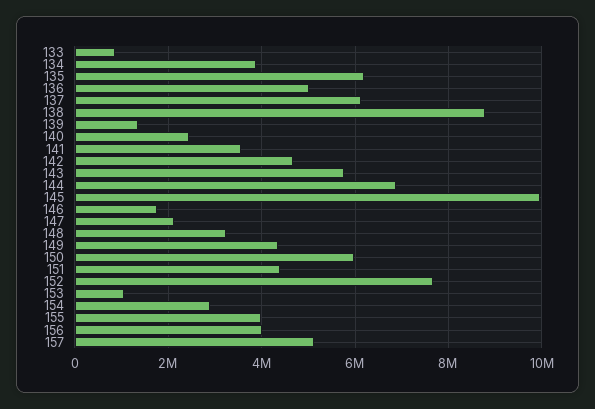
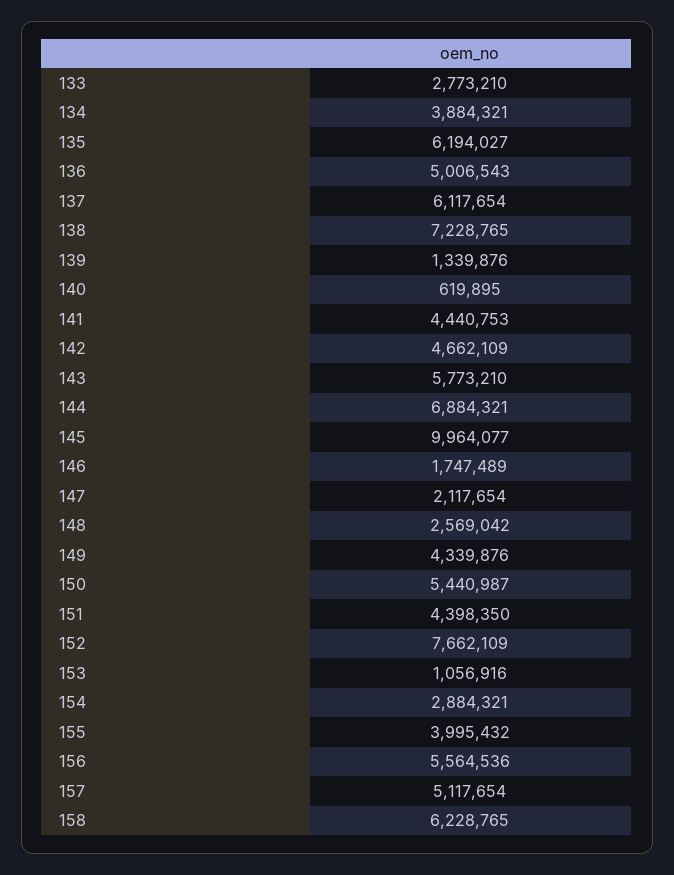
133: 800000 -> 2773210
138: 8800000 -> 7228765
140: 2400000 -> 619895
141: 3600000 -> 4440753
148: 3200000 -> 2569042
150: 6000000 -> 5440987
156: 4000000 -> 5564536
158: none -> 6228765

